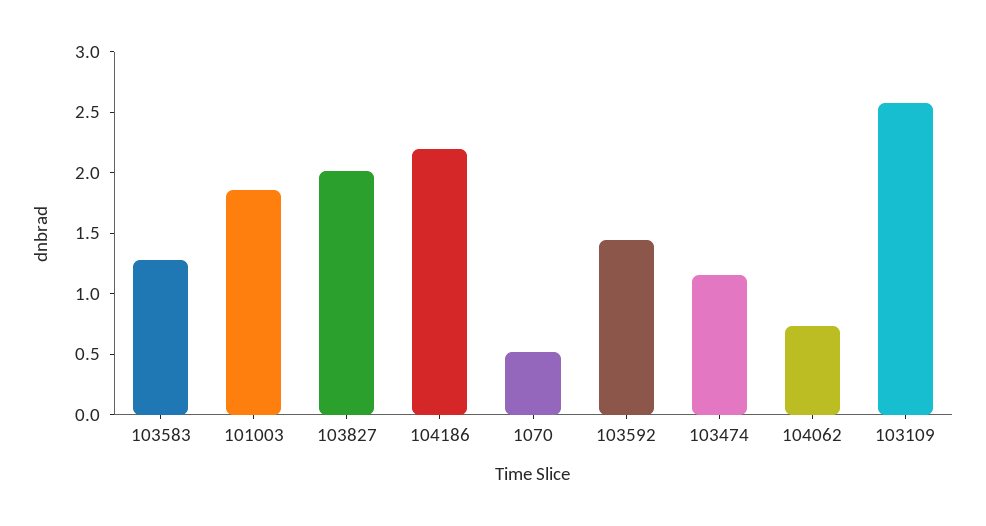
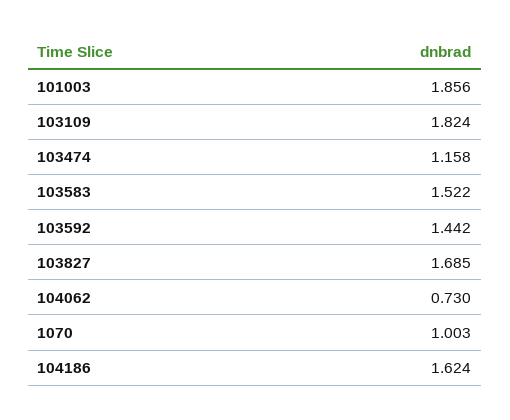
103583: 1.3 -> 1.522
103827: 2 -> 1.685
104186: 2.2 -> 1.624
1070: 0.5 -> 1.003
103109: 2.6 -> 1.824

